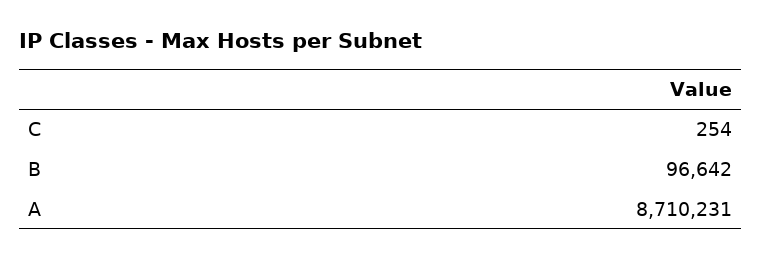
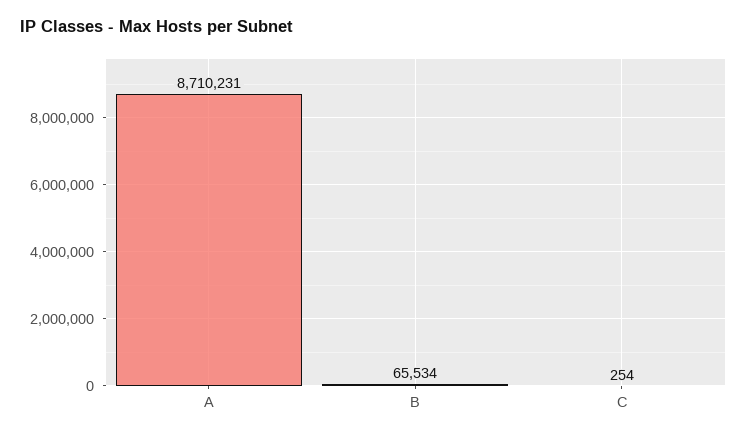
B: 96642 -> 65534

